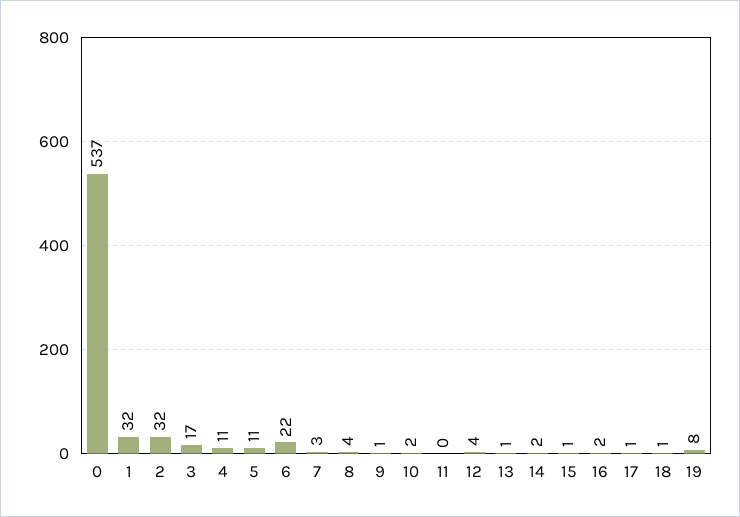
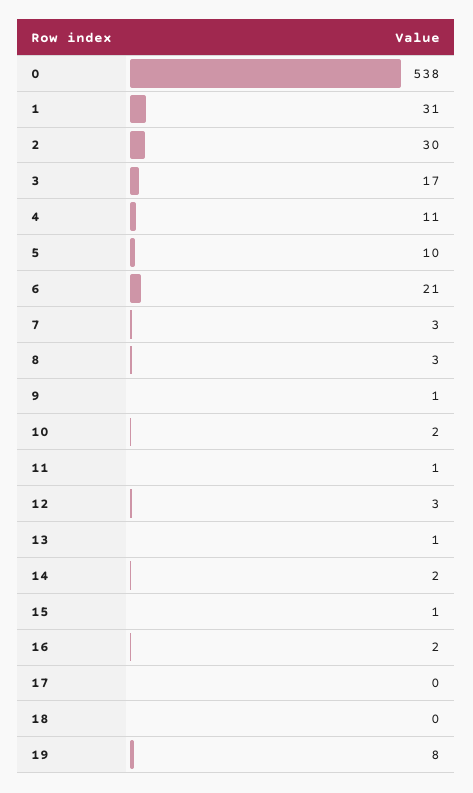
0: 537 -> 538
1: 32 -> 31
2: 32 -> 30
5: 11 -> 10
6: 22 -> 21
8: 4 -> 3
11: 0 -> 1
12: 4 -> 3
17: 1 -> 0
18: 1 -> 0

